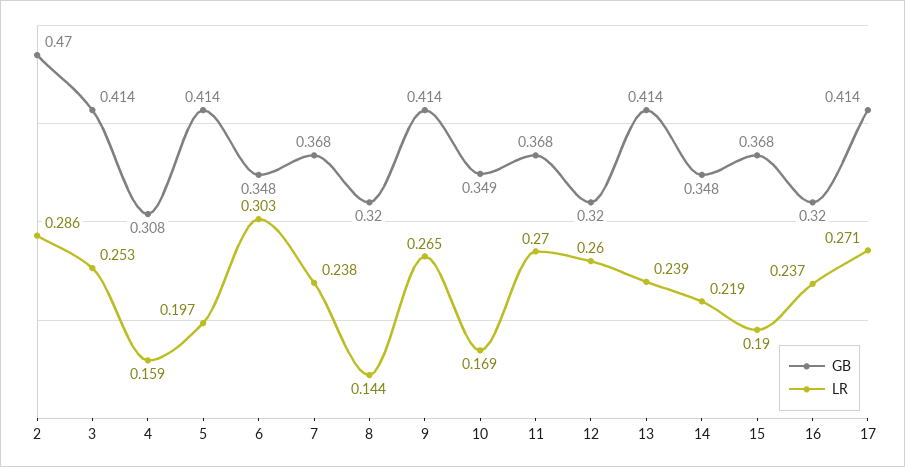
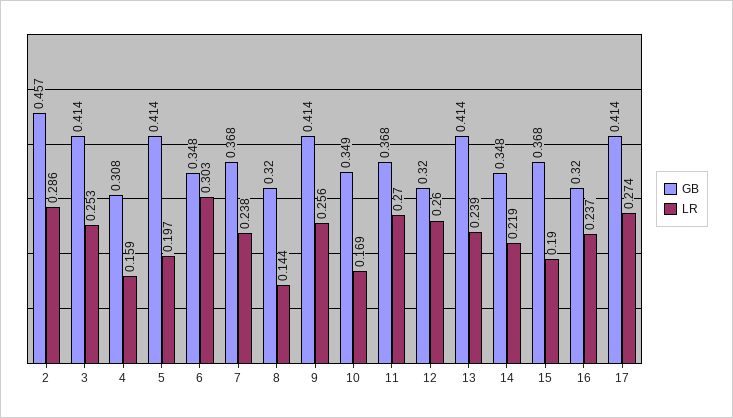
GB, 2: 0.47 -> 0.457
LR, 9: 0.265 -> 0.256
LR, 17: 0.271 -> 0.274

